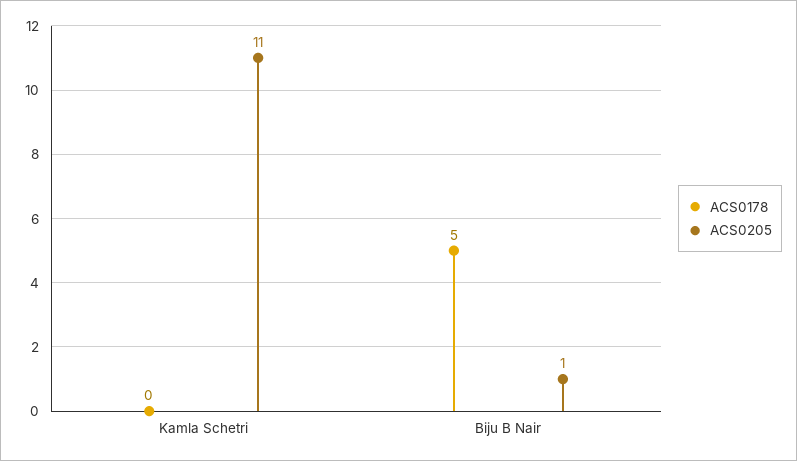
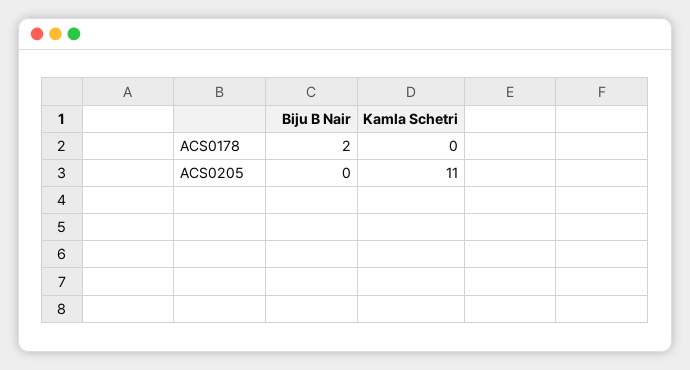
ACS0178, Biju B Nair: 5 -> 2
ACS0205, Biju B Nair: 1 -> 0

